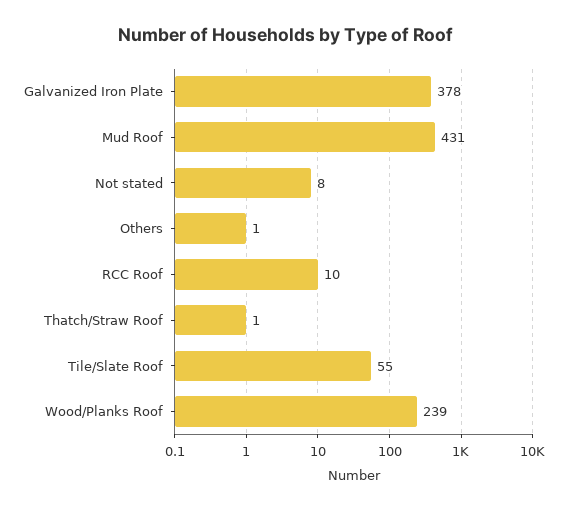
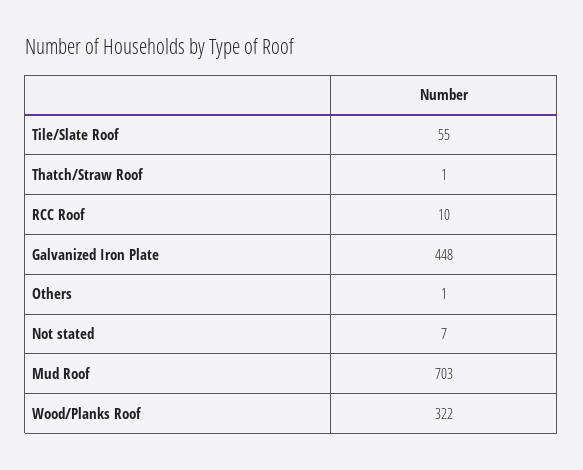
Galvanized Iron Plate: 378 -> 448
Mud Roof: 431 -> 703
Not stated: 8 -> 7
Wood/Planks Roof: 239 -> 322

